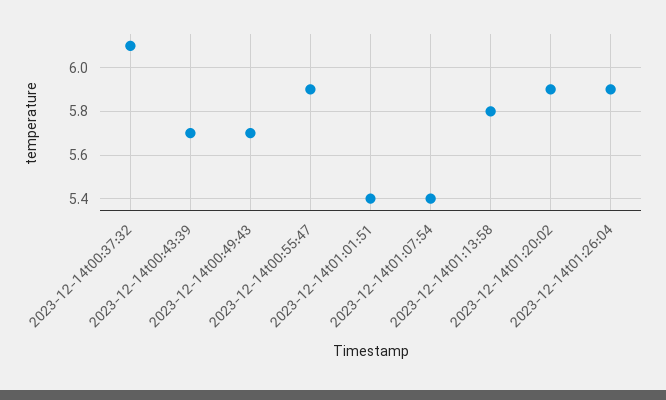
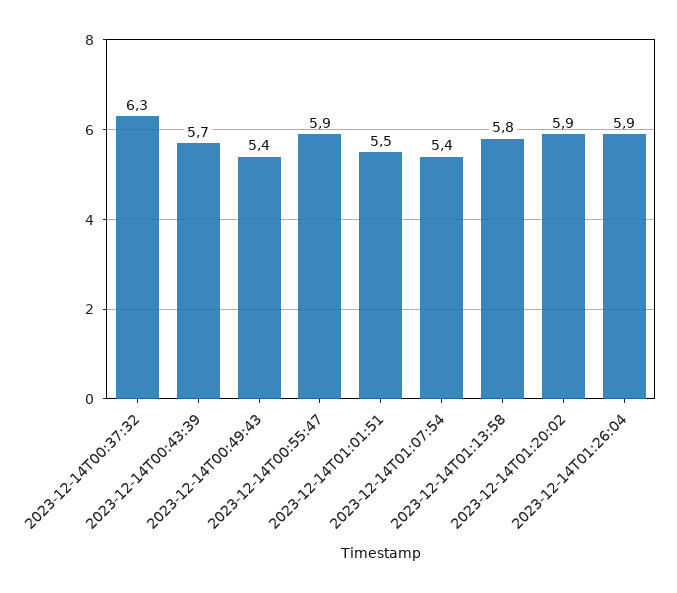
2023-12-14t00:37:32: 6.1 -> 6.3
2023-12-14t00:49:43: 5.7 -> 5.4
2023-12-14t01:01:51: 5.4 -> 5.5

